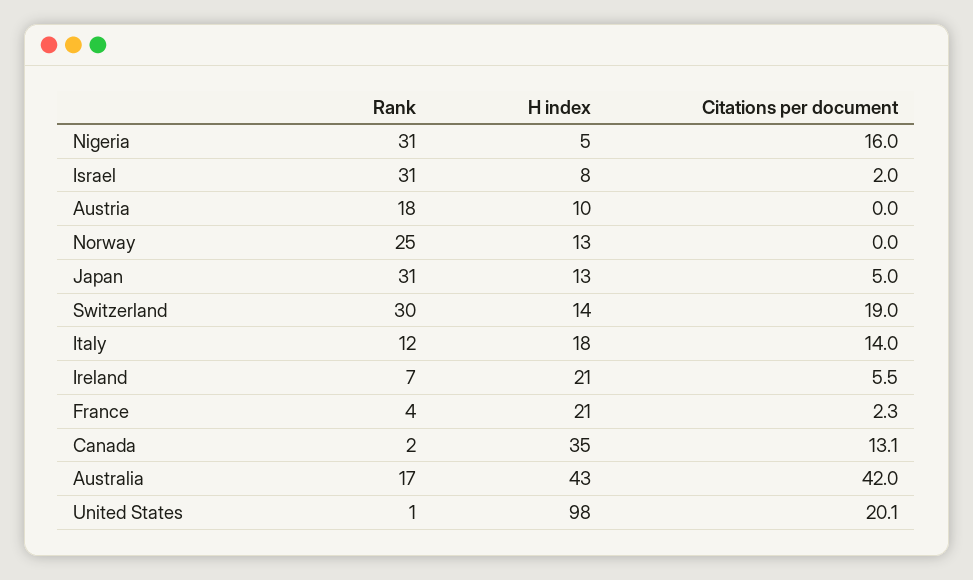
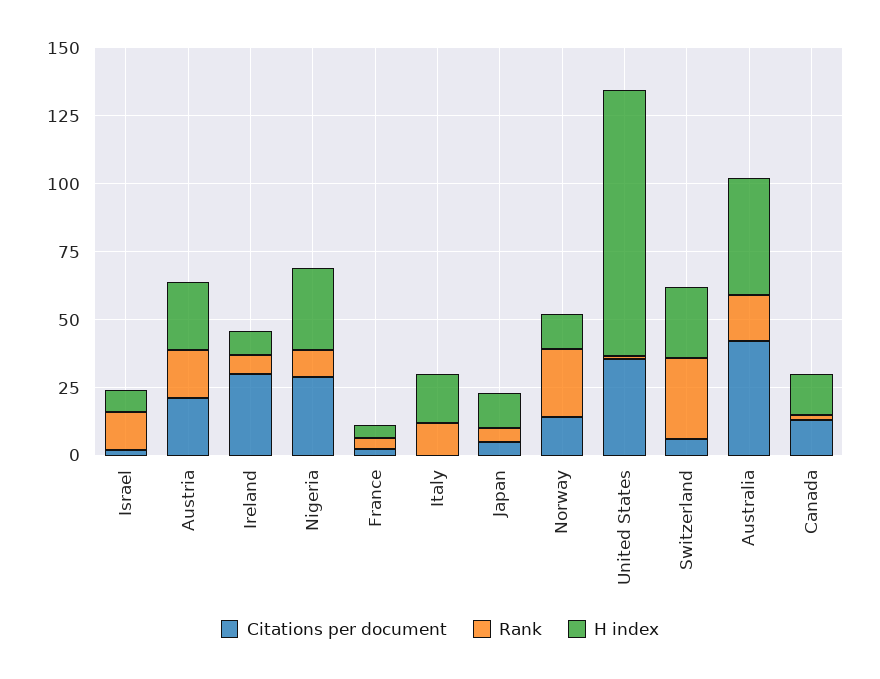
Rank, Nigeria: 31 -> 10
H index, Nigeria: 5 -> 30
Citations per document, Nigeria: 16 -> 30
Rank, Israel: 31 -> 15
H index, Austria: 10 -> 25
Citations per document, Austria: 0 -> 20
Citations per document, Norway: 0 -> 15
Rank, Japan: 31 -> 5
H index, Switzerland: 14 -> 25
Citations per document, Switzerland: 19 -> 5
Citations per document, Italy: 14 -> 0
H index, Ireland: 21 -> 10
Citations per document, Ireland: 5.5 -> 30
H index, France: 21 -> 5
H index, Canada: 35 -> 15
Citations per document, United States: 20.1 -> 35

